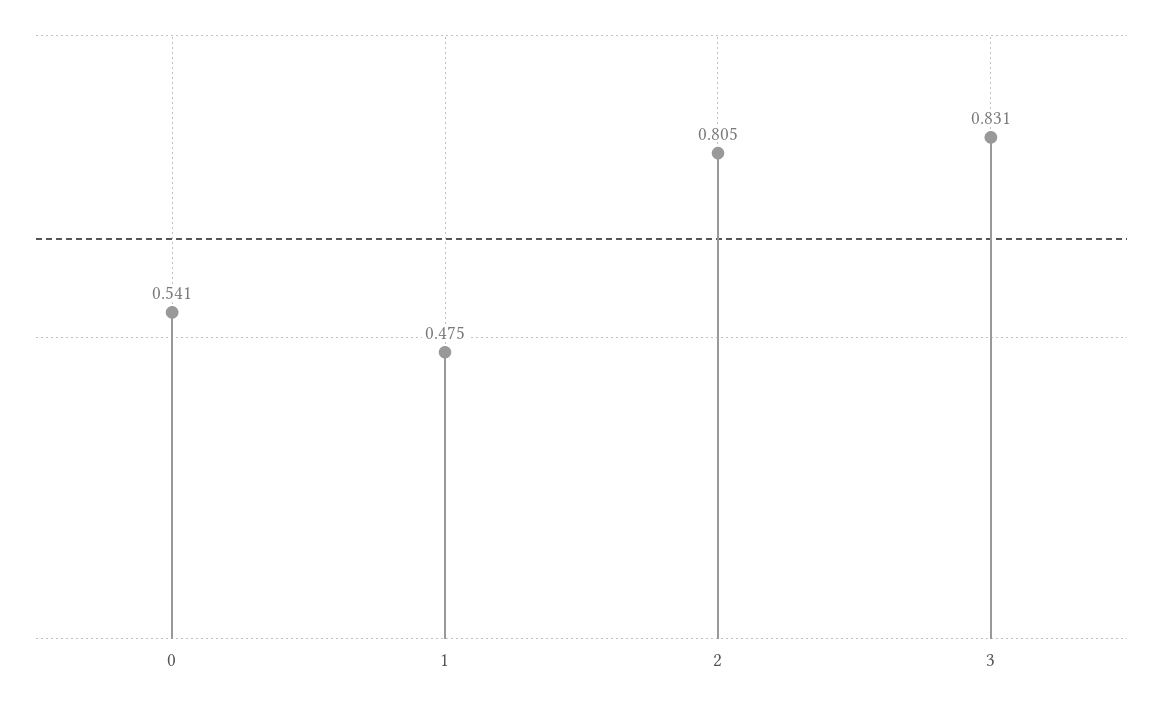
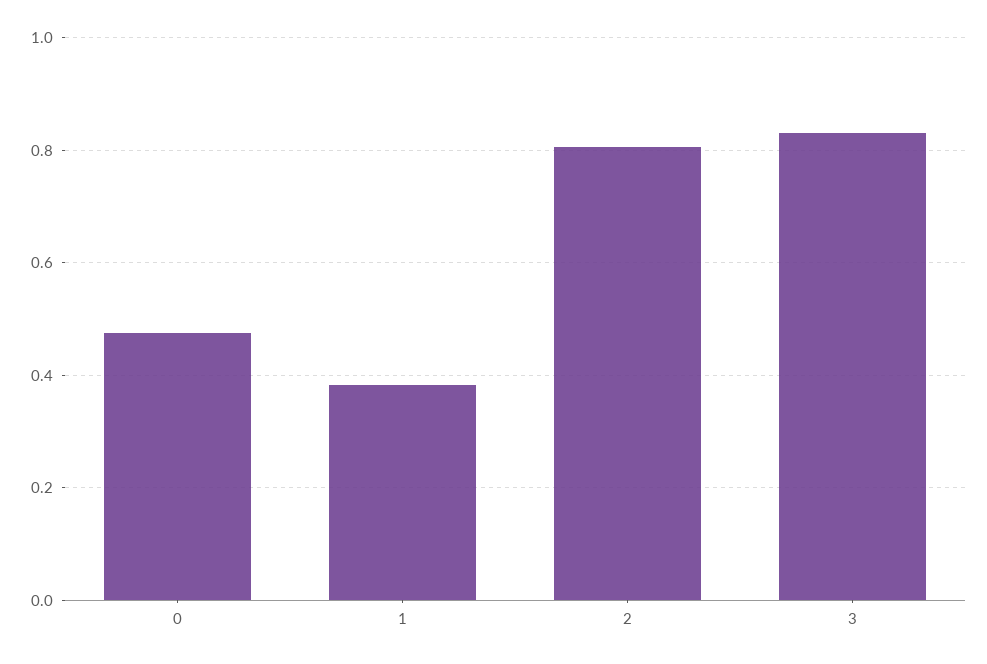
0: 0.541 -> 0.48
1: 0.475 -> 0.38

